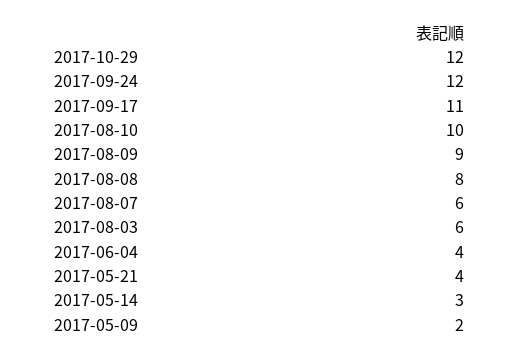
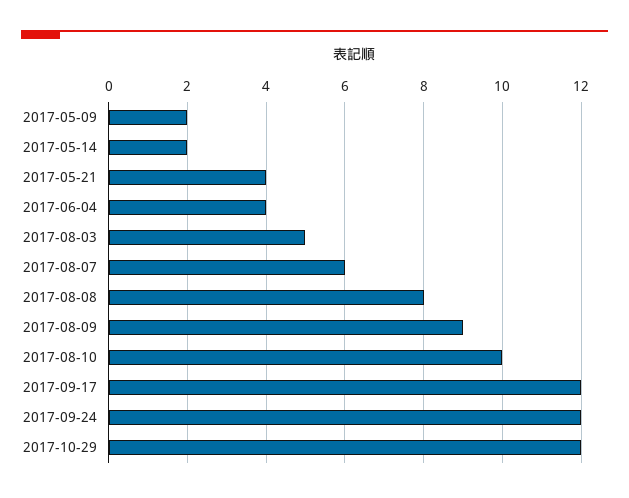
2017-09-17: 11 -> 12
2017-08-03: 6 -> 5
2017-05-14: 3 -> 2

